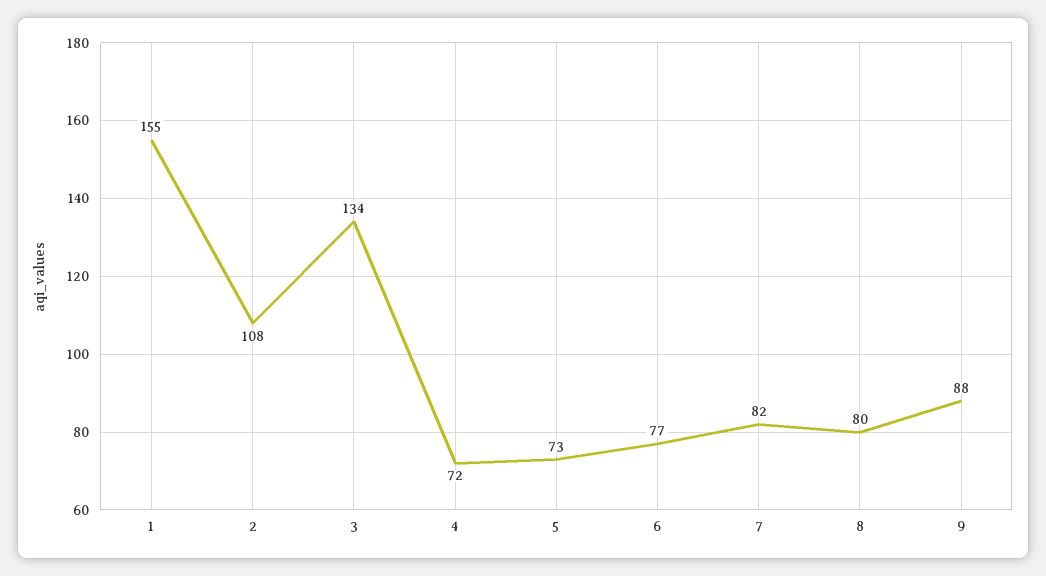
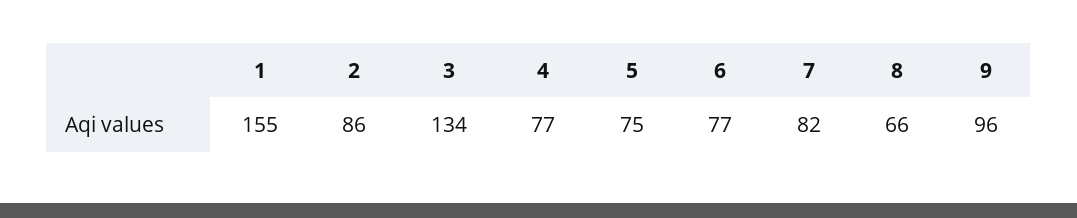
2: 108 -> 86
4: 72 -> 77
5: 73 -> 75
8: 80 -> 66
9: 88 -> 96

